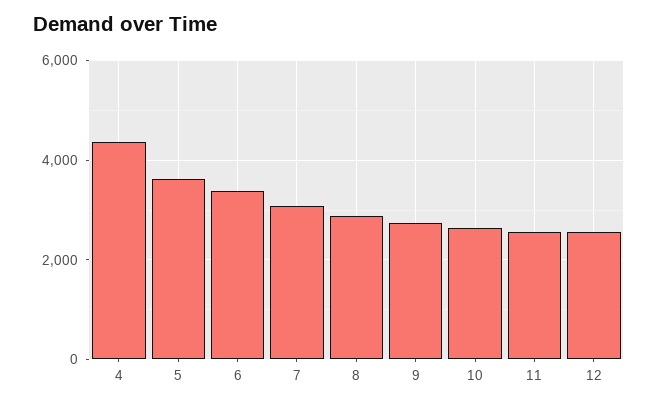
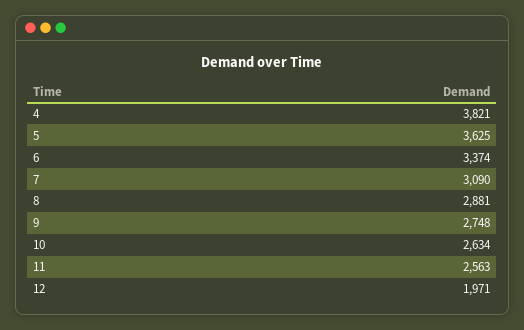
4: 4400 -> 3821
12: 2600 -> 1971

